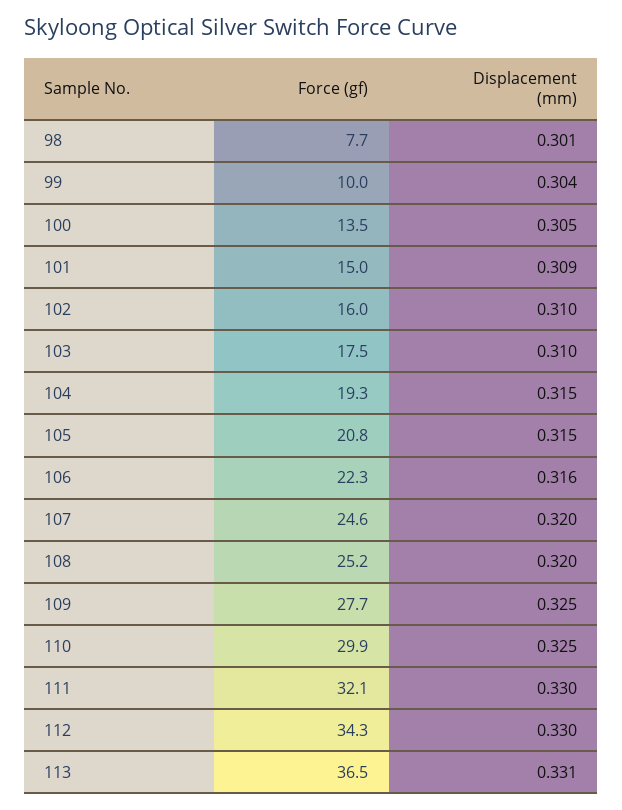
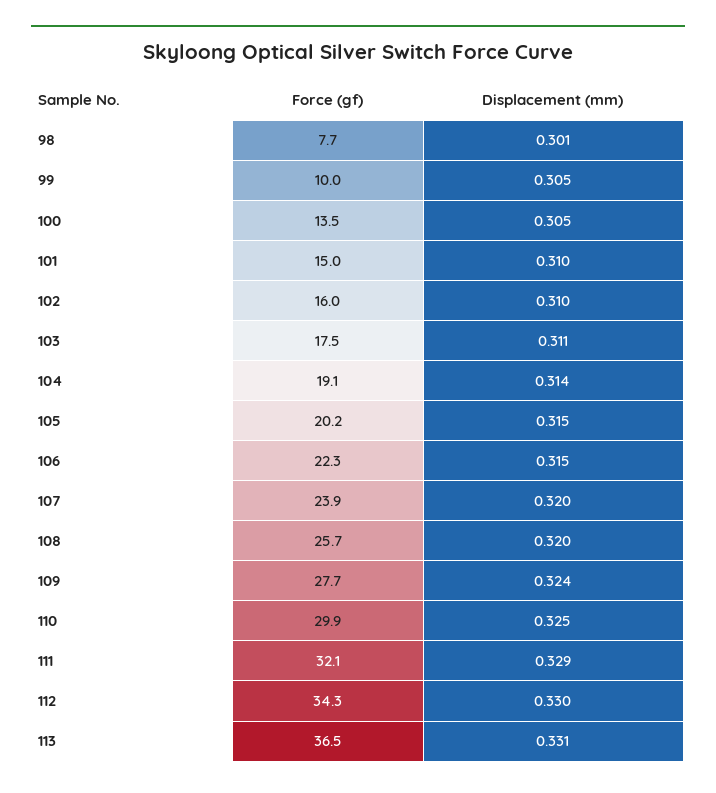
Displacement (mm), 99: 0.304 -> 0.305
Displacement (mm), 101: 0.309 -> 0.31
Displacement (mm), 103: 0.31 -> 0.311
Force (gf), 104: 19.3 -> 19.1
Displacement (mm), 104: 0.315 -> 0.314
Force (gf), 105: 20.8 -> 20.2
Displacement (mm), 106: 0.316 -> 0.315
Force (gf), 107: 24.6 -> 23.9
Force (gf), 108: 25.2 -> 25.7
Displacement (mm), 109: 0.325 -> 0.324
Displacement (mm), 111: 0.33 -> 0.329

